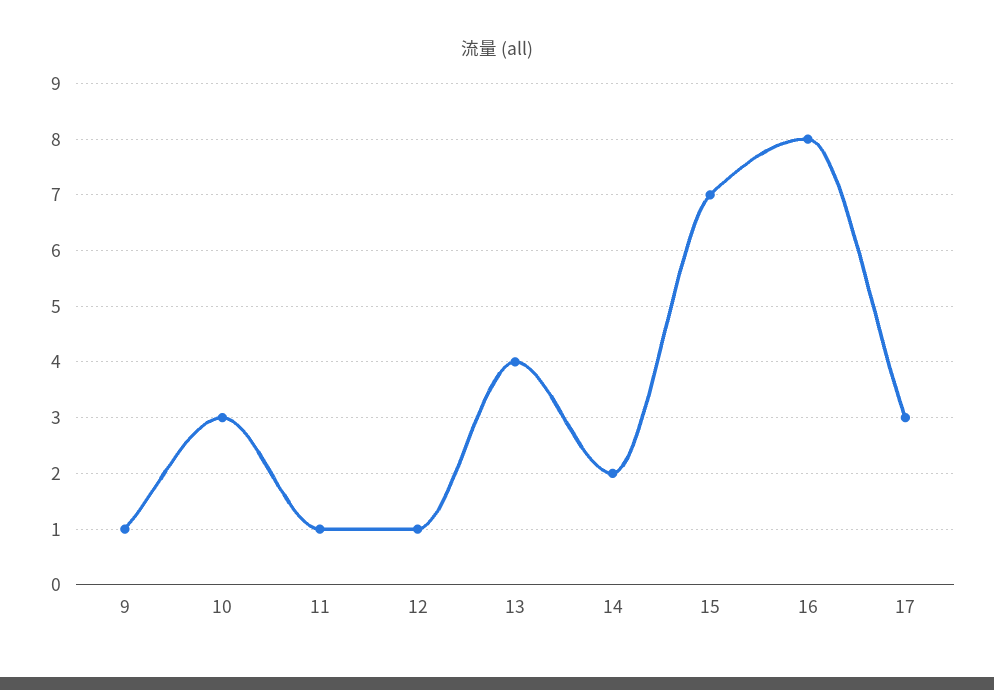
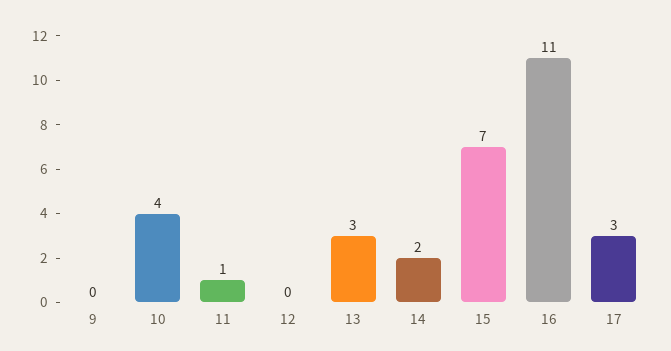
9: 1 -> 0
10: 3 -> 4
12: 1 -> 0
13: 4 -> 3
16: 8 -> 11

